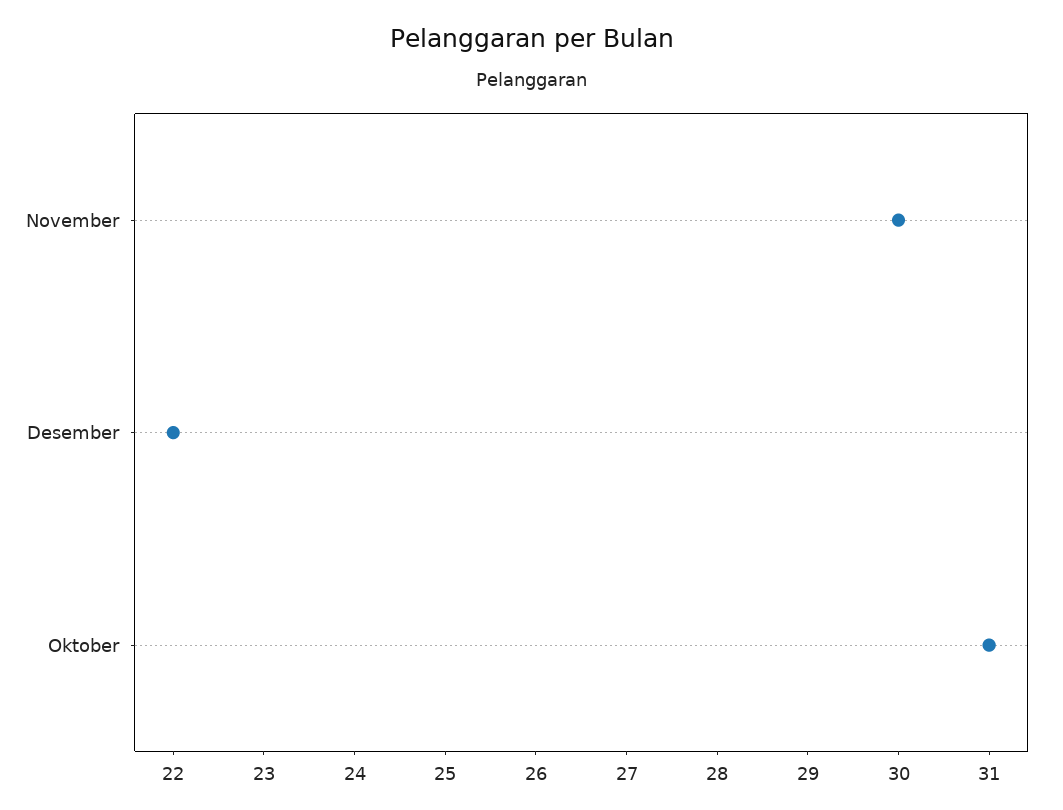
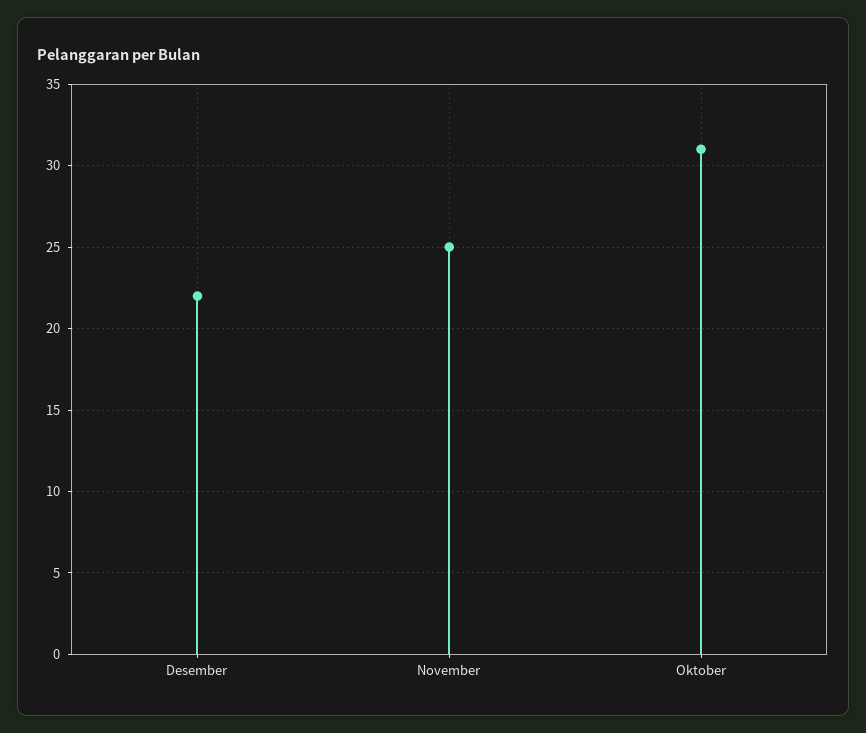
November: 30 -> 25

